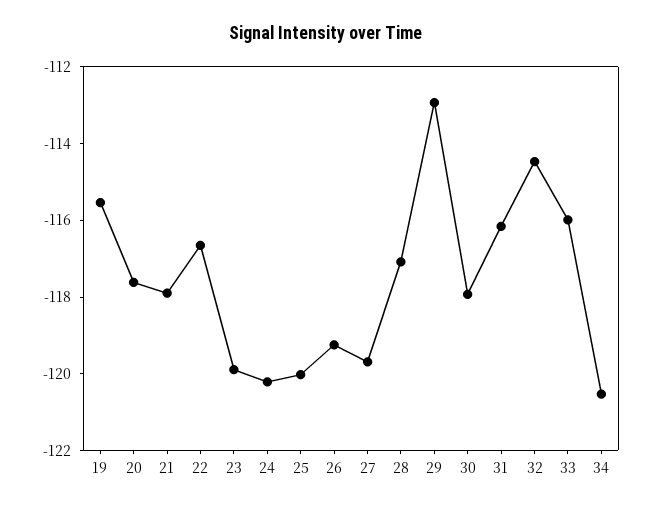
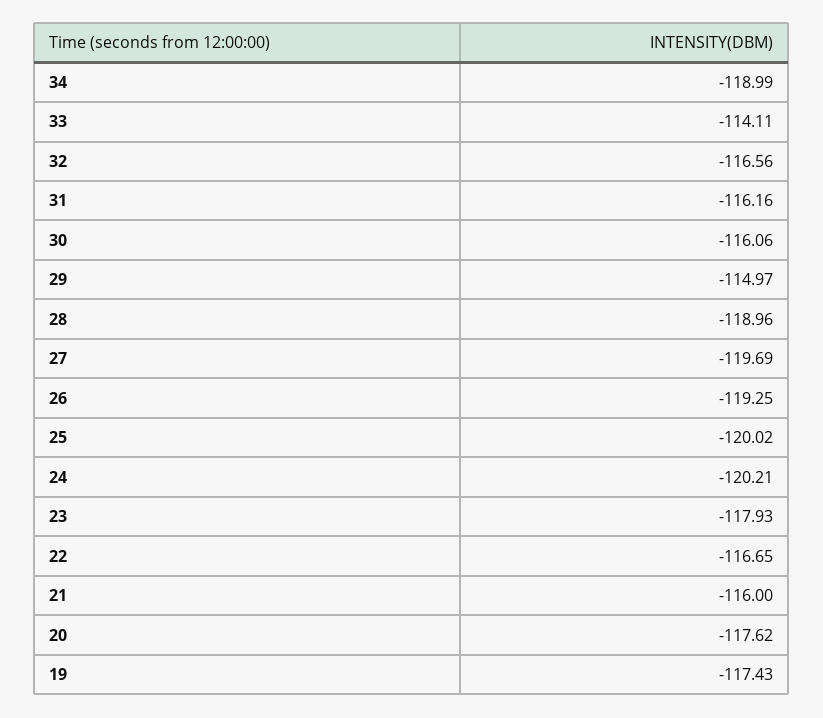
19: -115.5 -> -117.43
21: -118 -> -116
23: -120 -> -117.93
28: -117 -> -118.96
29: -113 -> -114.97
30: -118 -> -116.06
32: -114.5 -> -116.56
33: -116 -> -114.11
34: -120.5 -> -118.99

